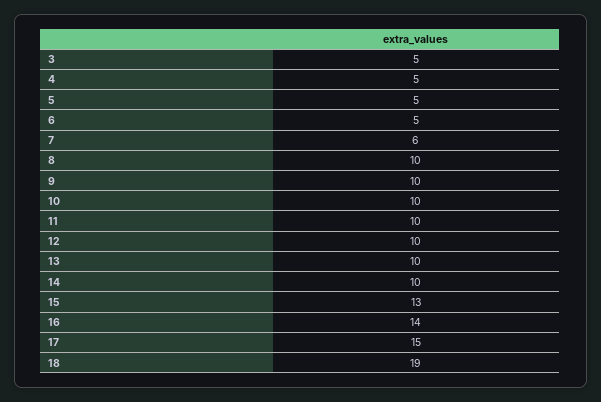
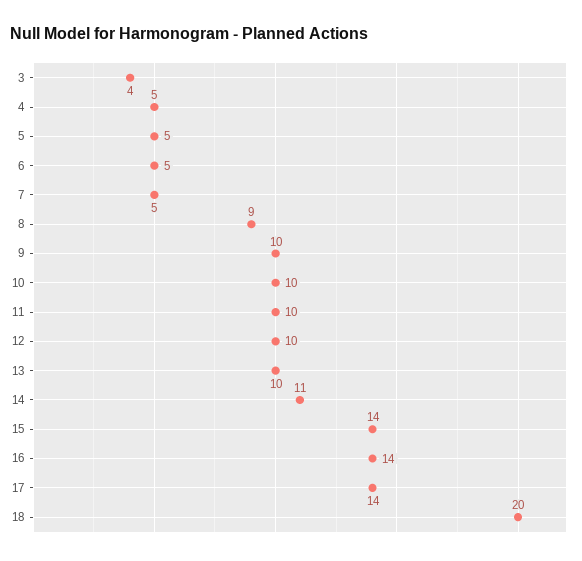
3: 5 -> 4
7: 6 -> 5
8: 10 -> 9
14: 10 -> 11
15: 13 -> 14
17: 15 -> 14
18: 19 -> 20

